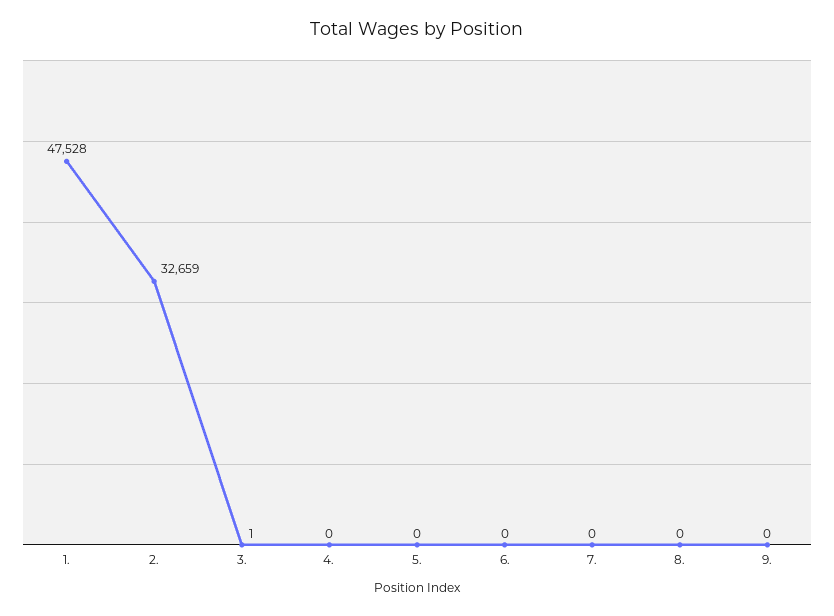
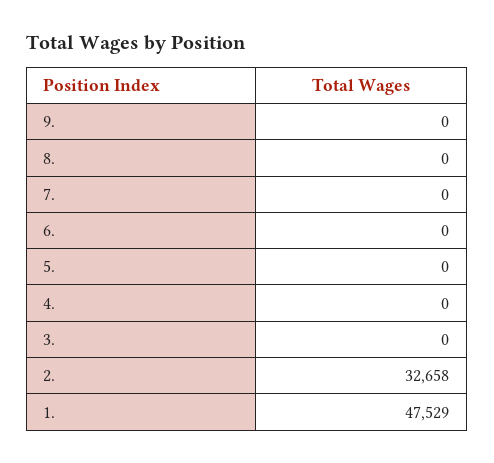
1.: 47528 -> 47529
2.: 32659 -> 32658
3.: 1 -> 0

